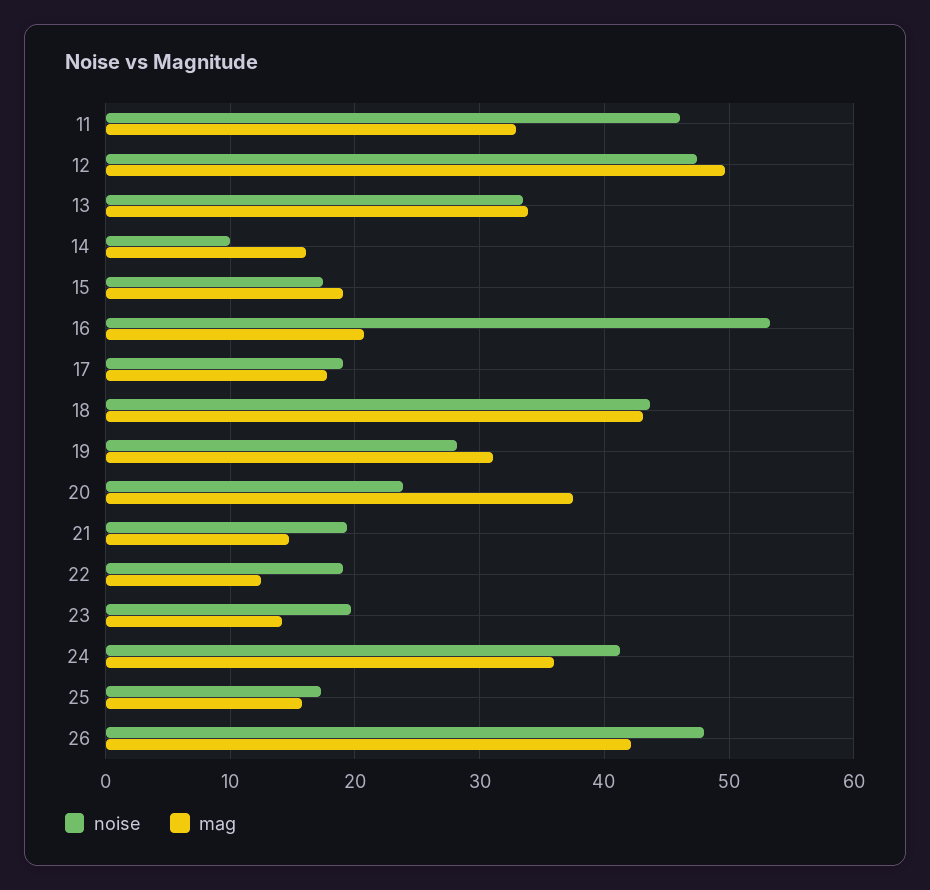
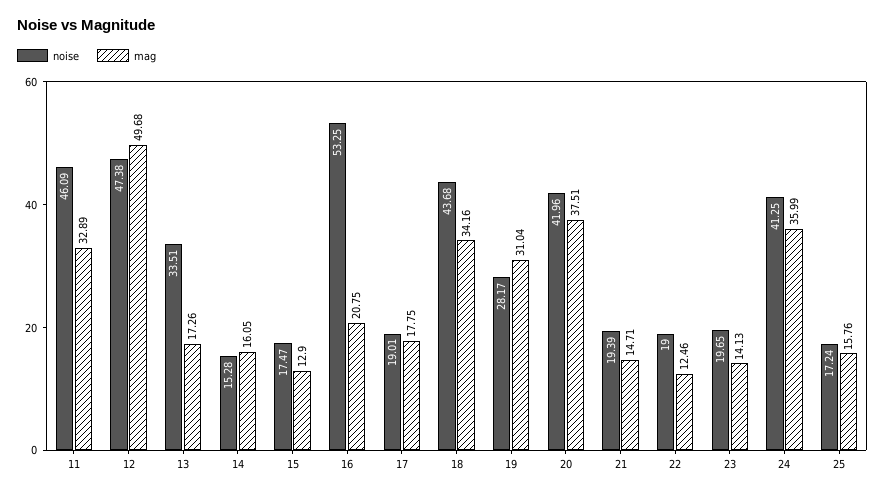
mag, 13: 34 -> 17.26
noise, 14: 10 -> 15.28
mag, 15: 19 -> 12.9
mag, 18: 43 -> 34.16
noise, 20: 24 -> 41.96
noise, 26: 48 -> none
mag, 26: 42 -> none

